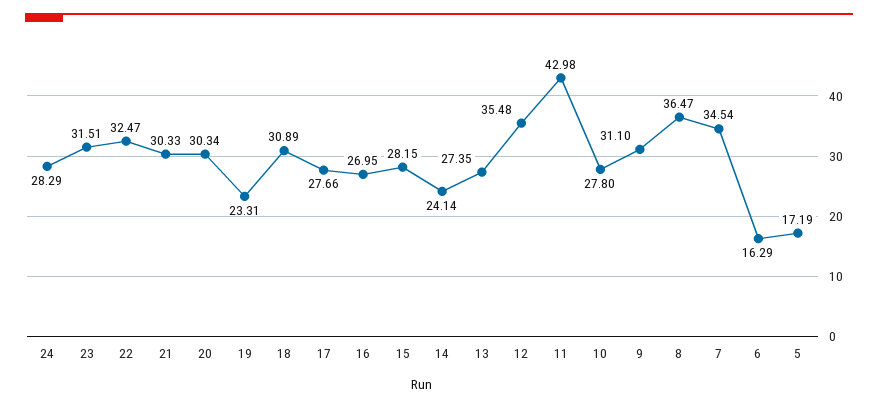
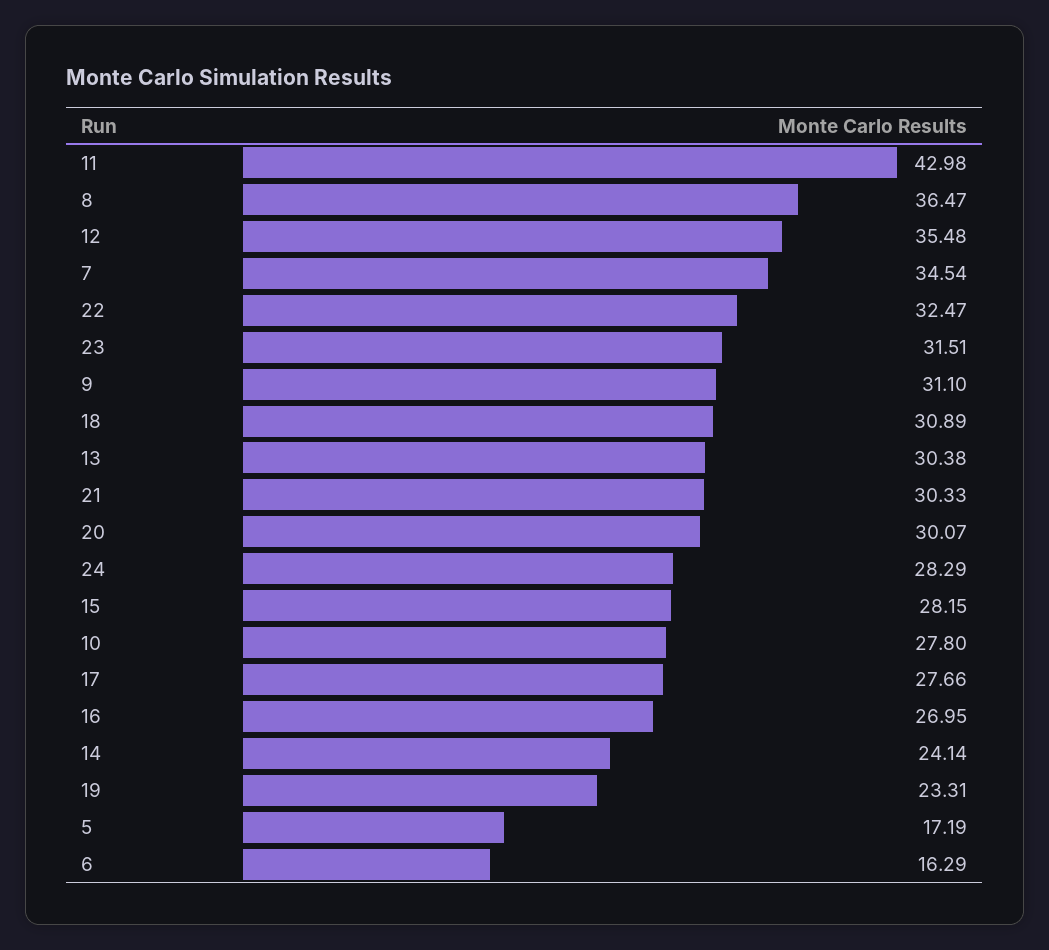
20: 30.34 -> 30.07
13: 27.35 -> 30.38

